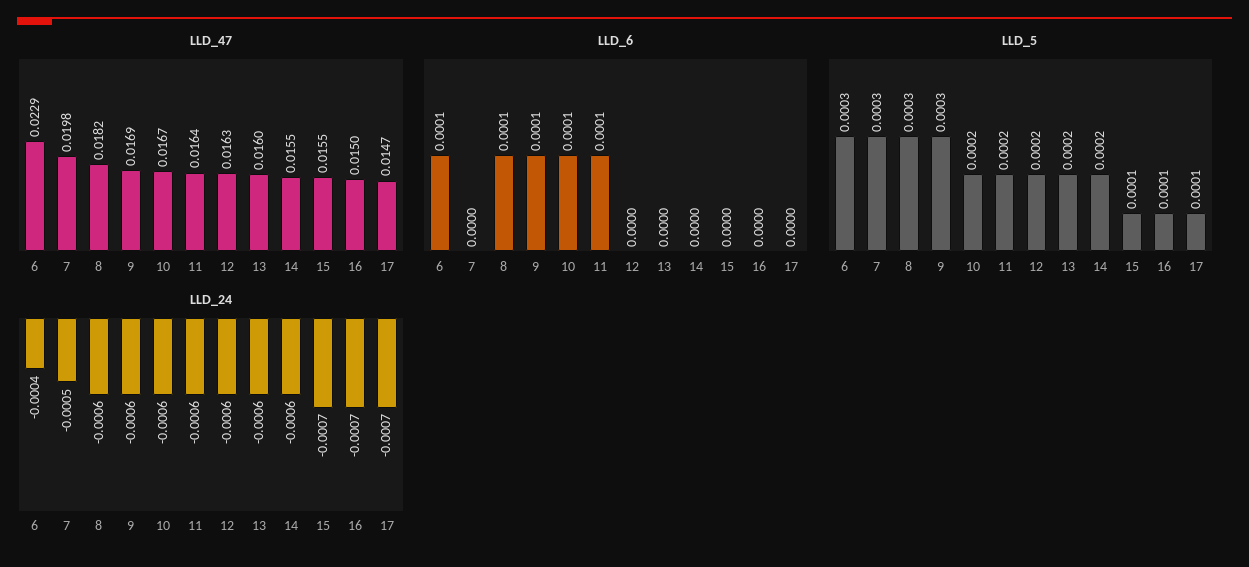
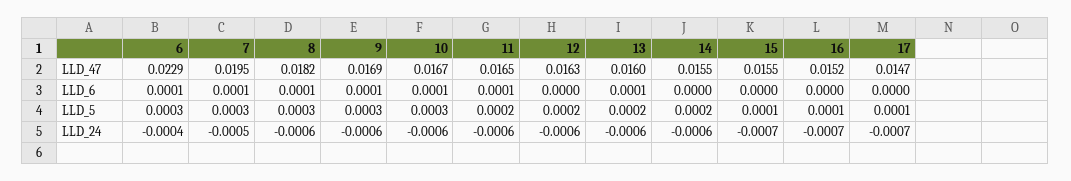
LLD_47, 7: 0.0198 -> 0.0195
LLD_47, 11: 0.0164 -> 0.0165
LLD_47, 16: 0.015 -> 0.0152
LLD_6, 7: 0 -> 0.0001
LLD_6, 13: 0 -> 0.0001
LLD_5, 10: 0.0002 -> 0.0003

